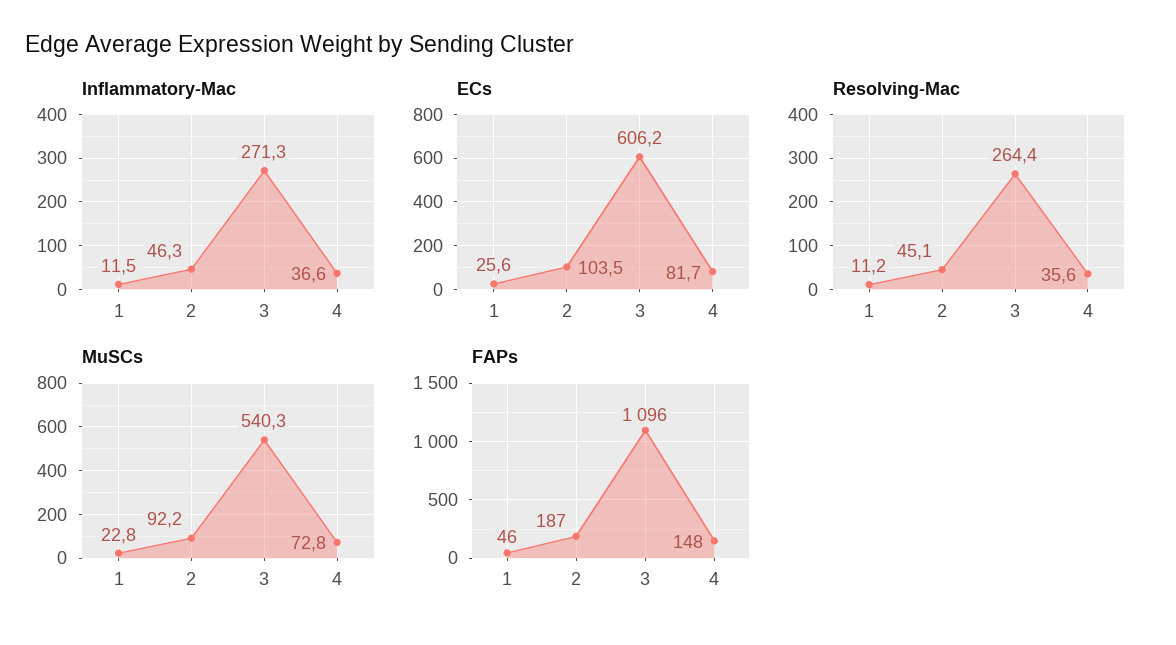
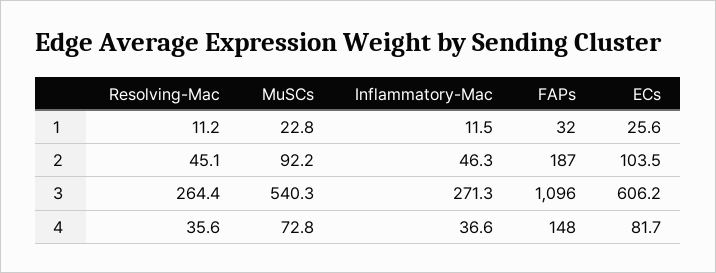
FAPs, 1: 46 -> 32

